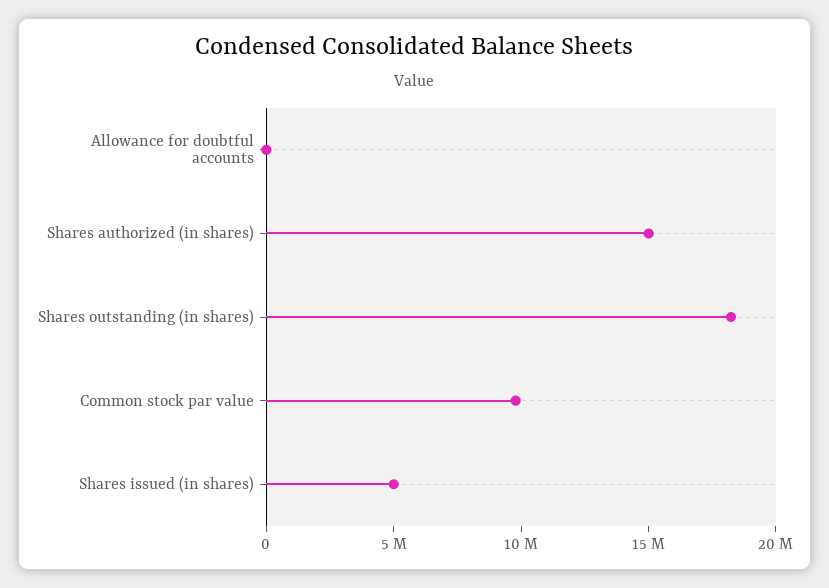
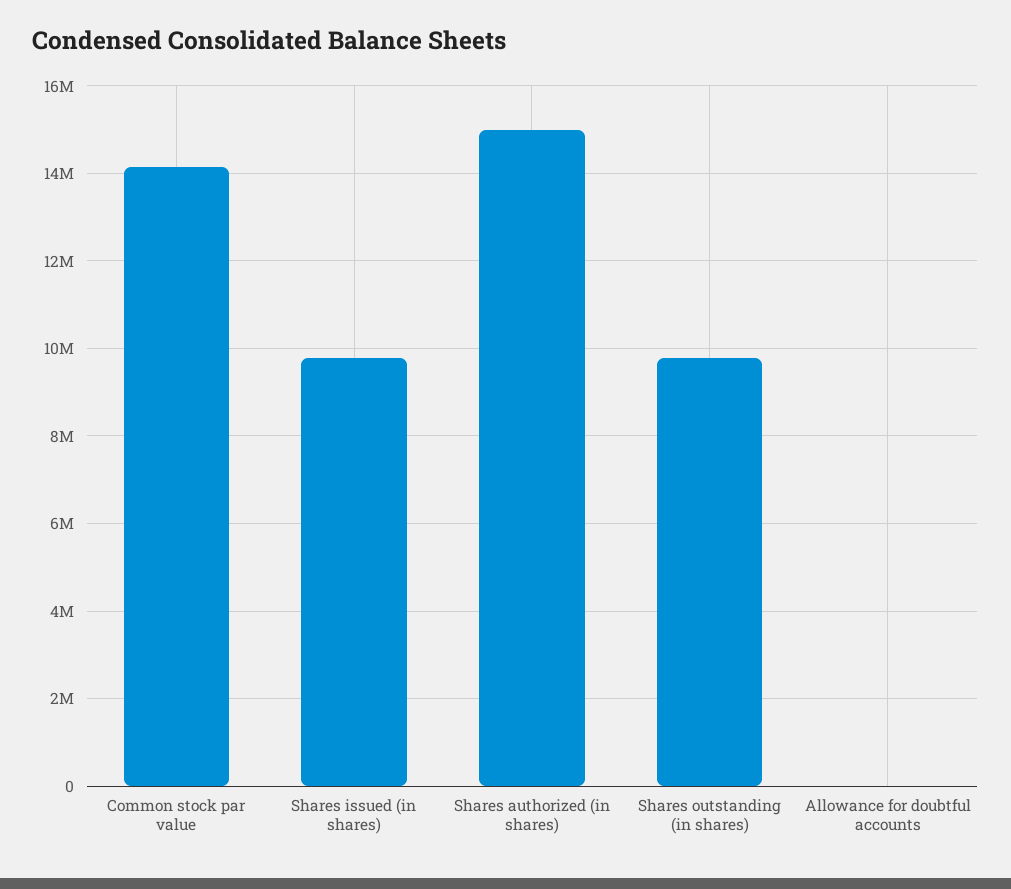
Shares outstanding (in shares): 18000000 -> 9800000
Common stock par value: 10000000 -> 14200000
Shares issued (in shares): 5000000 -> 9800000

